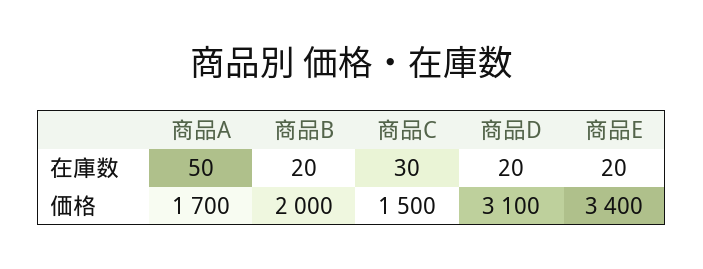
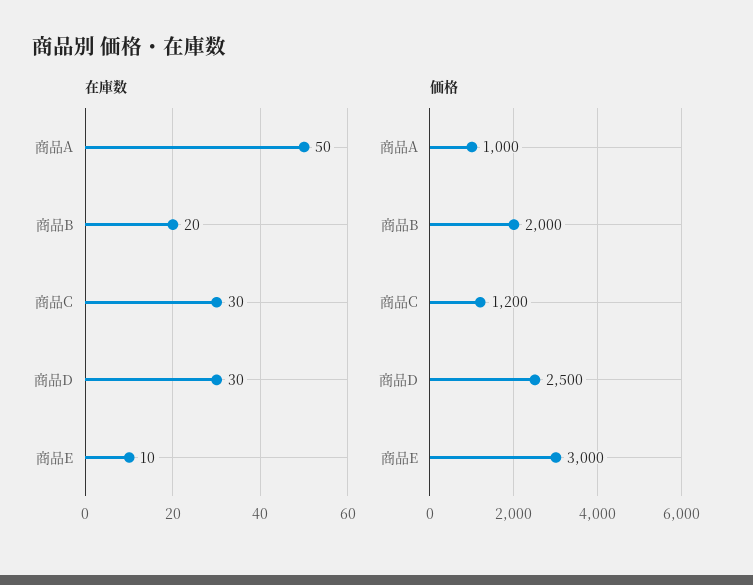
在庫数, 商品D: 20 -> 30
在庫数, 商品E: 20 -> 10
価格, 商品A: 1700 -> 1000
価格, 商品C: 1500 -> 1200
価格, 商品D: 3100 -> 2500
価格, 商品E: 3400 -> 3000

